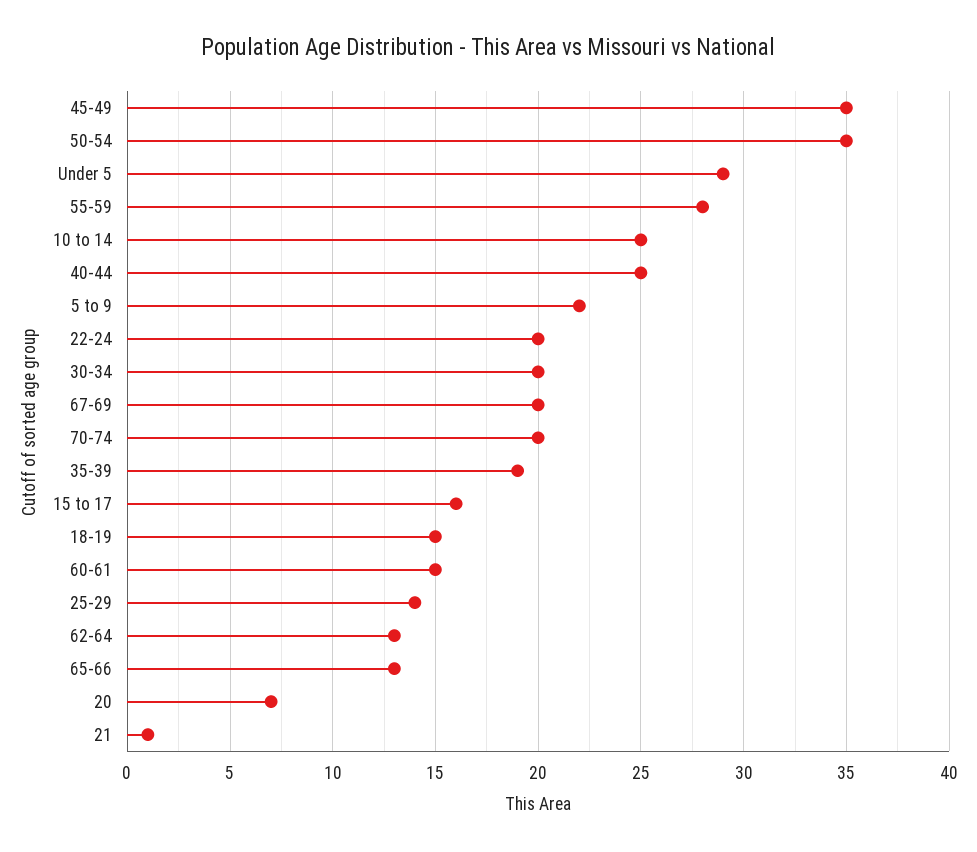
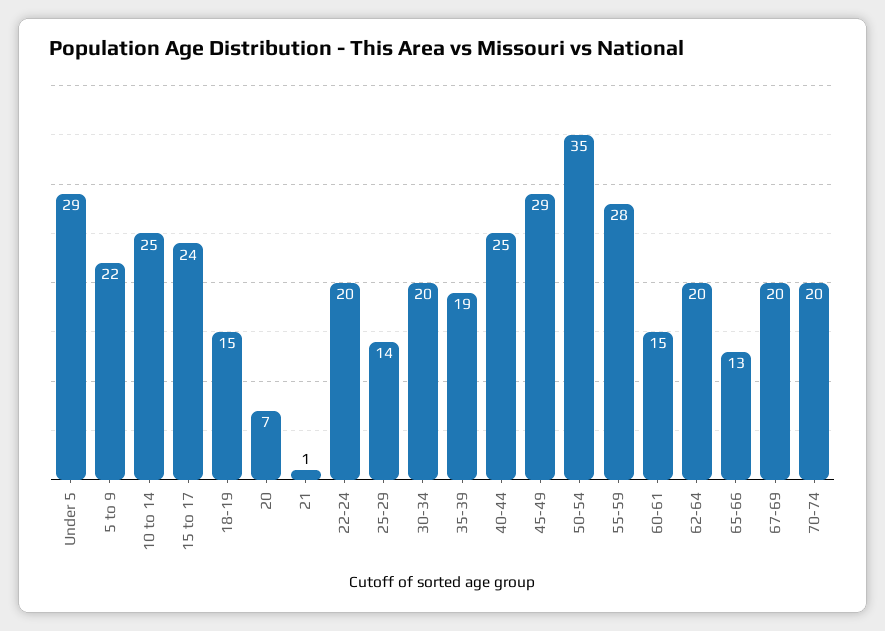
45-49: 35 -> 29
15 to 17: 16 -> 24
62-64: 13 -> 20

